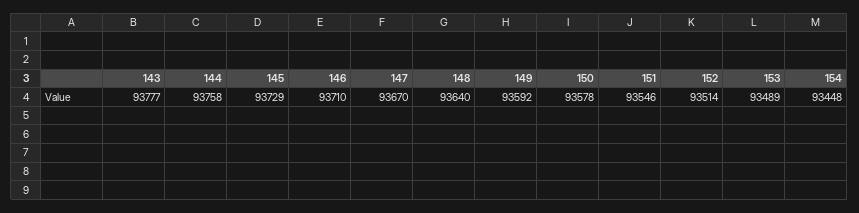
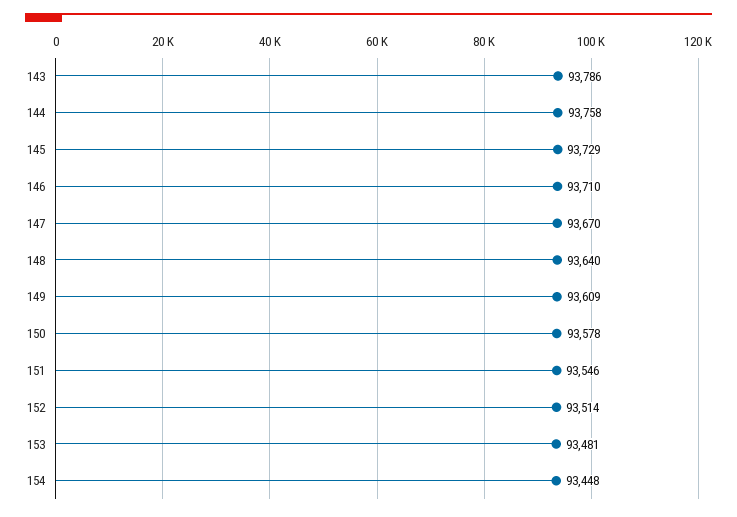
143: 93777 -> 93786
149: 93592 -> 93609
153: 93489 -> 93481

